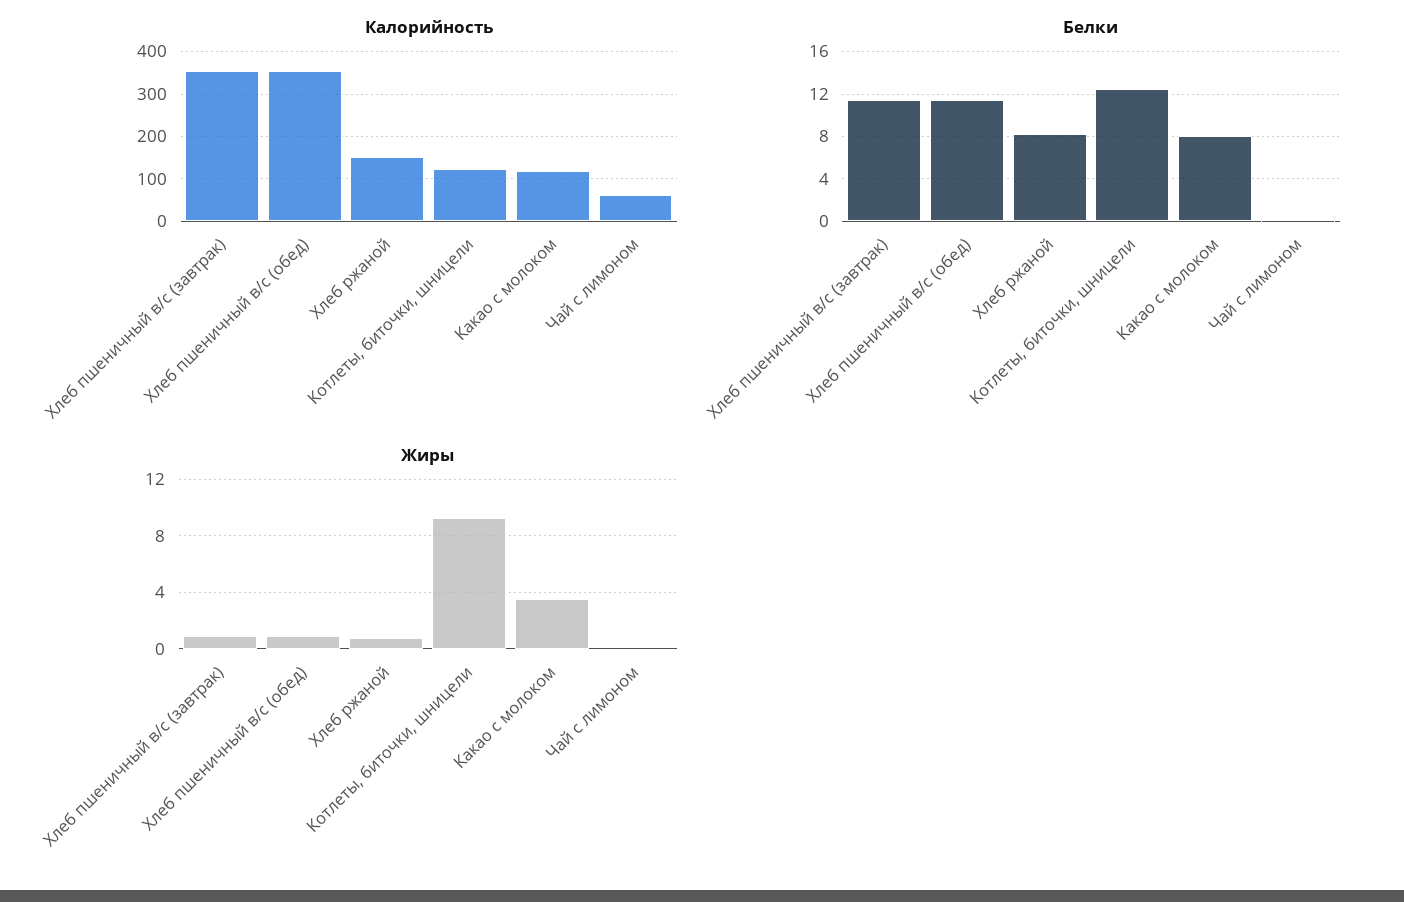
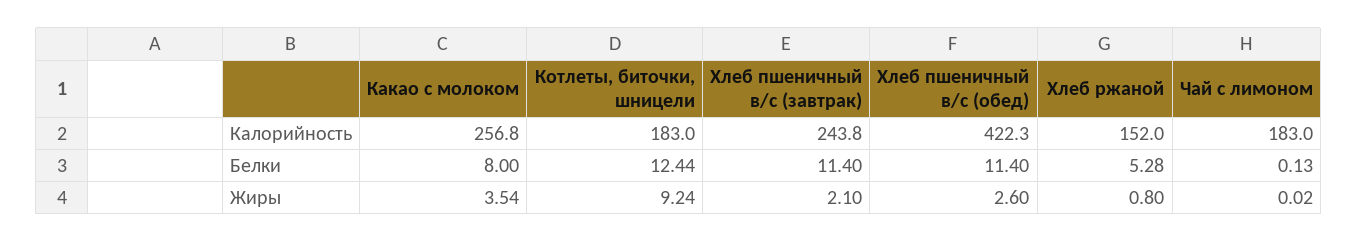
Калорийность, Хлеб пшеничный в/с (завтрак): 360 -> 243.8
Калорийность, Хлеб пшеничный в/с (обед): 360 -> 422.3
Калорийность, Котлеты, биточки, шницели: 120 -> 183
Калорийность, Какао с молоком: 120 -> 256.8
Калорийность, Чай с лимоном: 60 -> 183
Белки, Хлеб ржаной: 8 -> 5.28
Жиры, Хлеб пшеничный в/с (завтрак): 1 -> 2.1
Жиры, Хлеб пшеничный в/с (обед): 1 -> 2.6

